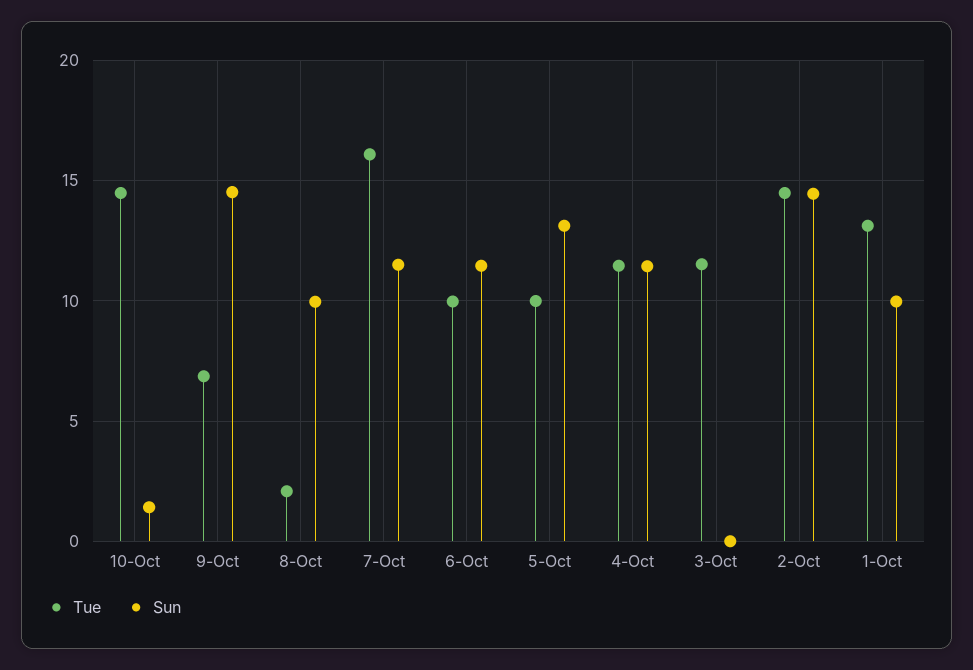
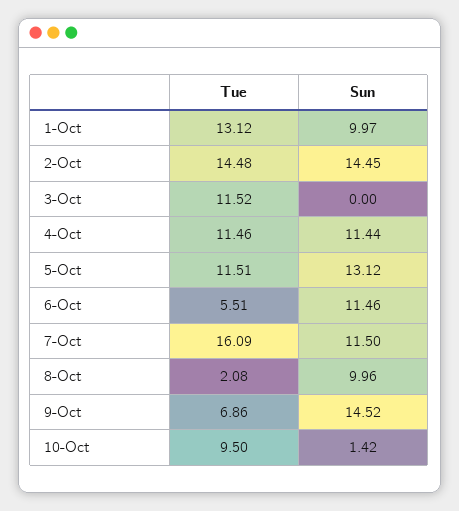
Tue, 10-Oct: 14.5 -> 9.5
Tue, 6-Oct: 10 -> 5.51
Tue, 5-Oct: 10 -> 11.51

